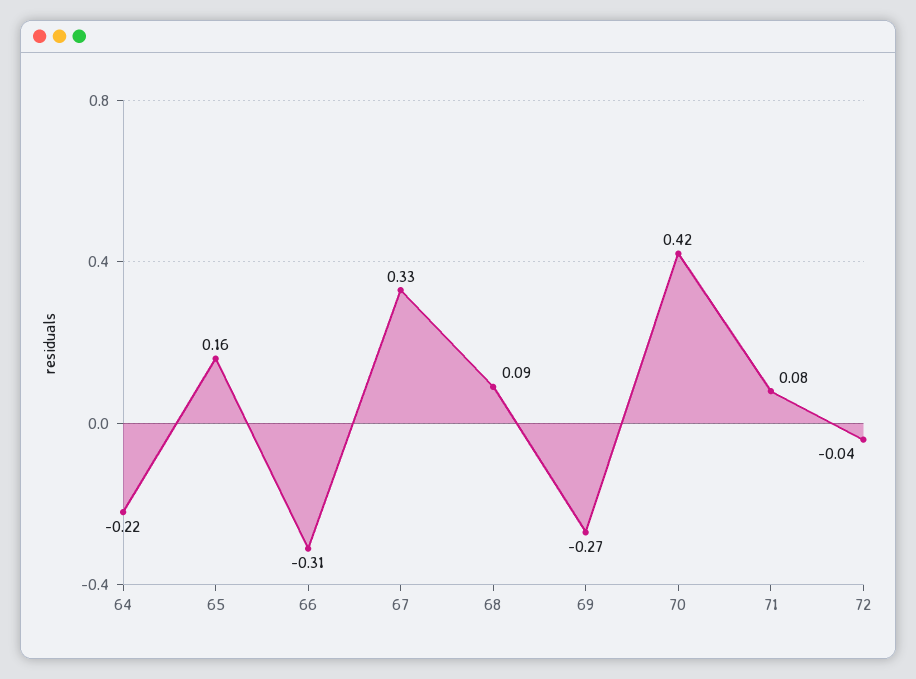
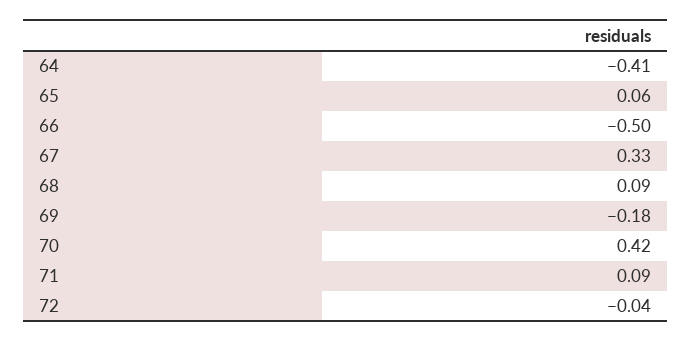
64: -0.22 -> -0.41
65: 0.16 -> 0.06
66: -0.31 -> -0.5
69: -0.27 -> -0.18
71: 0.08 -> 0.09

